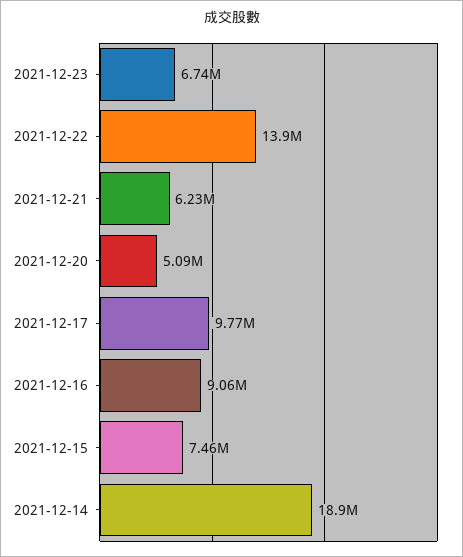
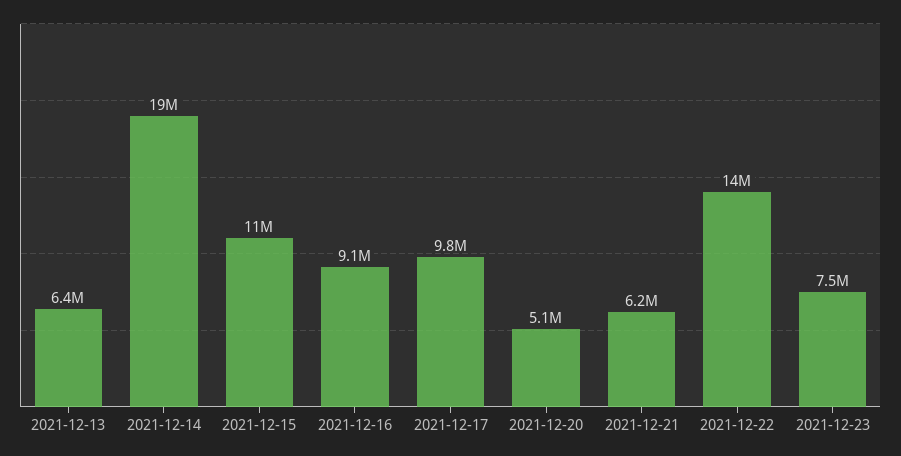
2021-12-23: 6740000 -> 7500000
2021-12-15: 7460000 -> 11000000
2021-12-13: none -> 6400000

